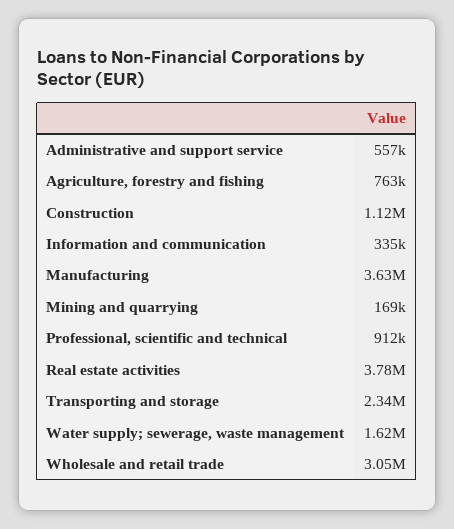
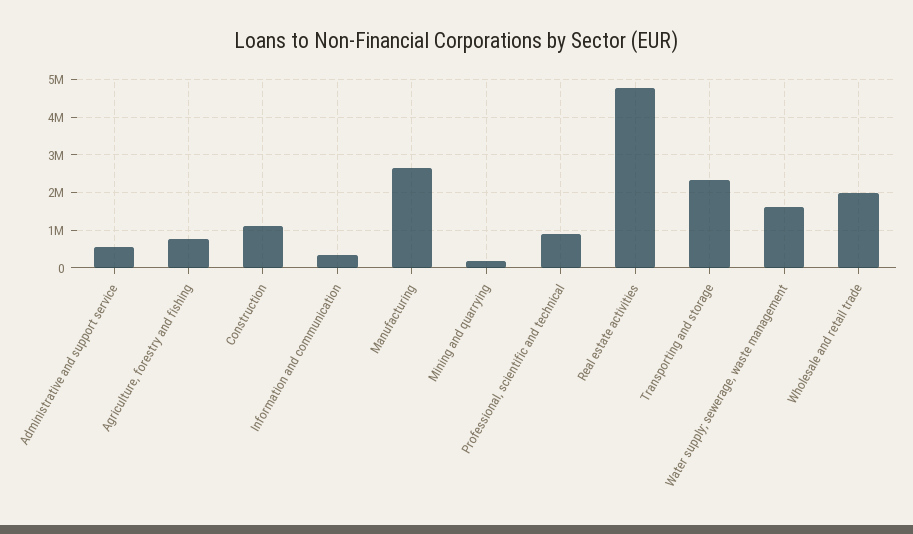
Manufacturing: 3630000 -> 2600000
Real estate activities: 3780000 -> 4800000
Wholesale and retail trade: 3050000 -> 2000000

